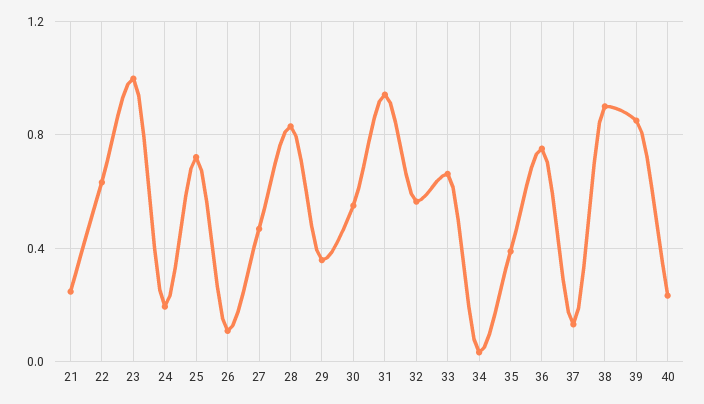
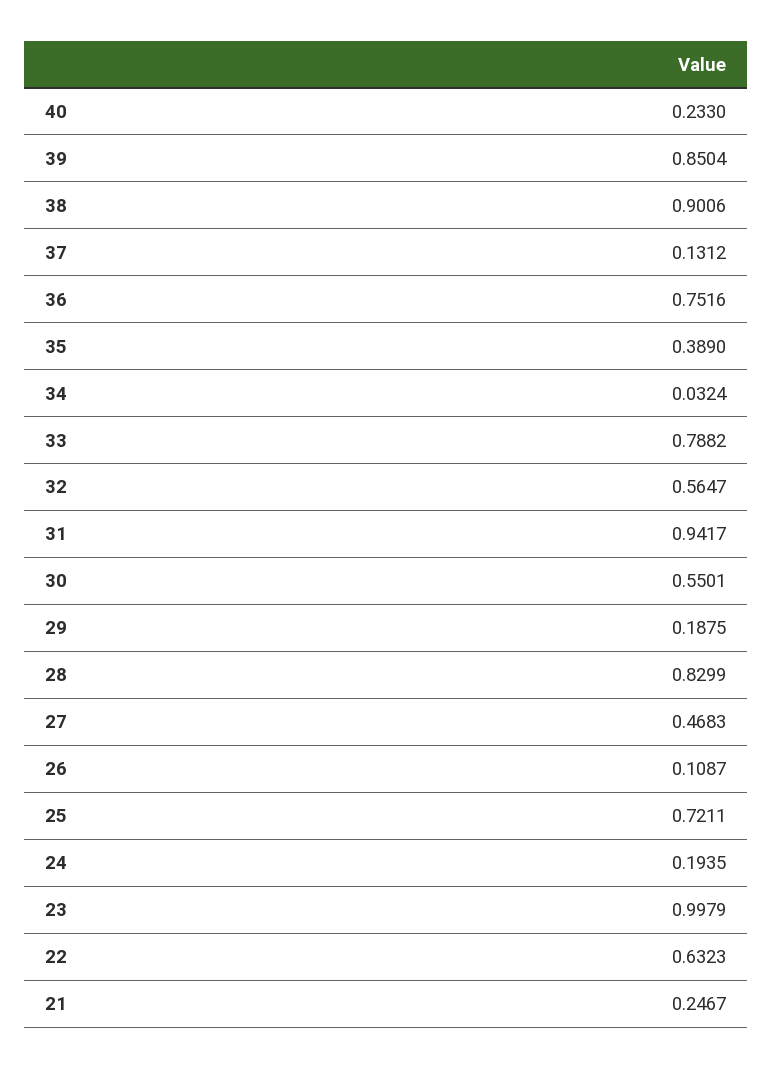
29: 0.35 -> 0.1875
33: 0.65 -> 0.7882

